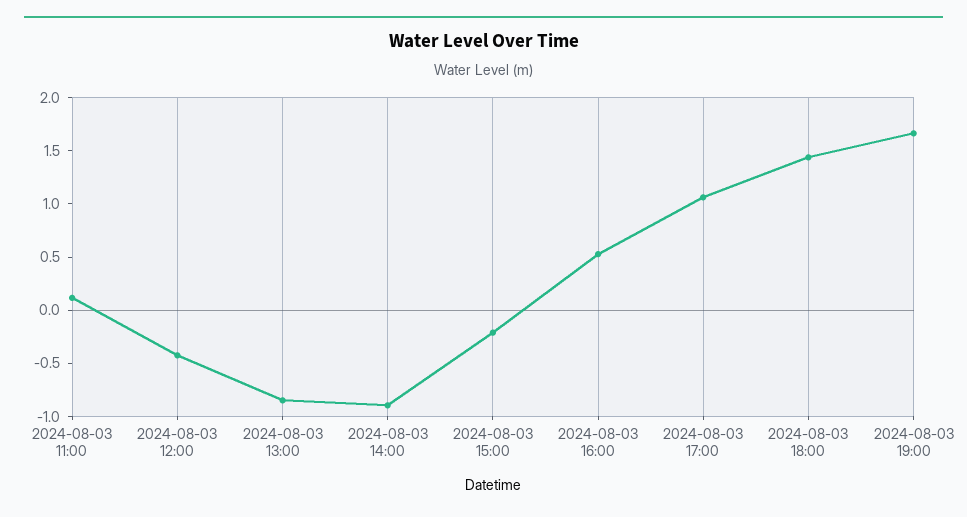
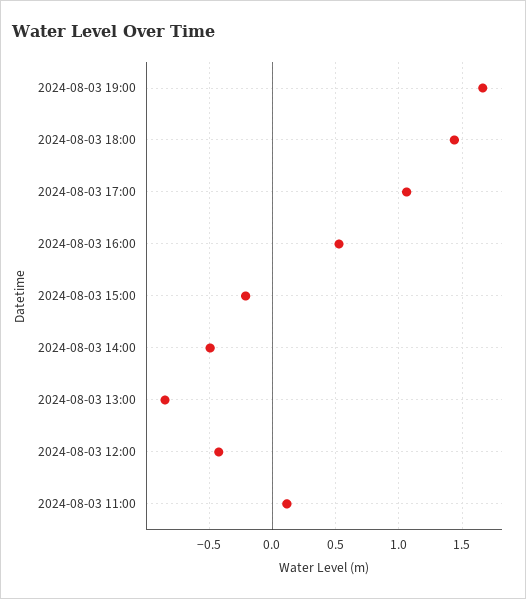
2024-08-03 14:00: -0.9 -> -0.5

